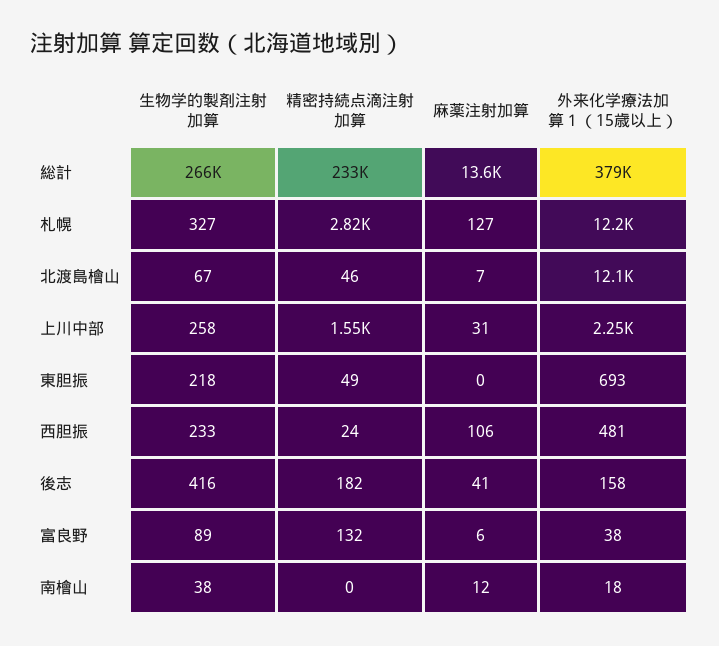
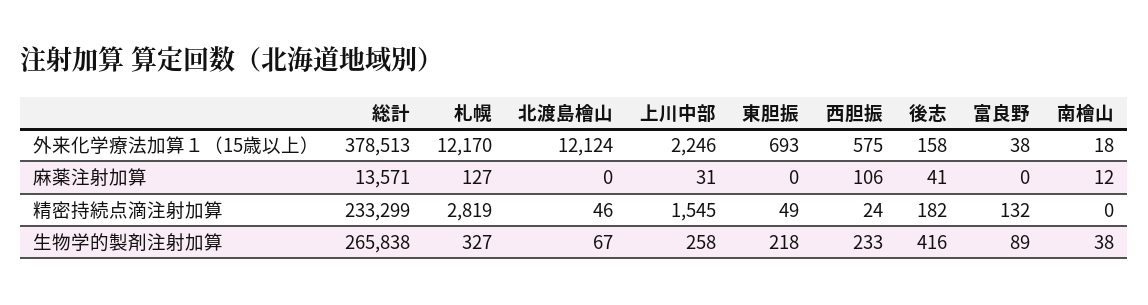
麻薬注射加算, 北渡島檜山: 7 -> 0
外来化学療法加算１（15歳以上）, 西胆振: 481 -> 575
麻薬注射加算, 富良野: 6 -> 0

